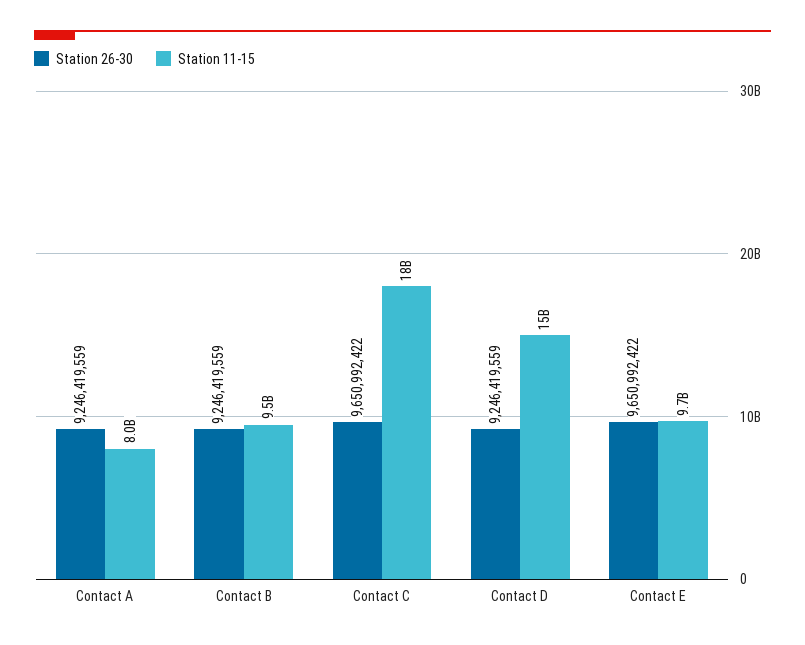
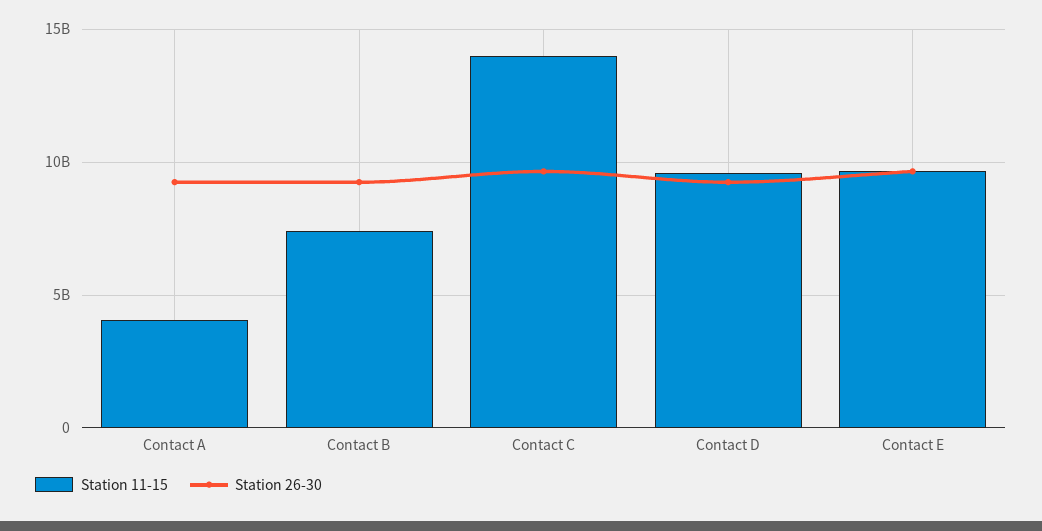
Station 11-15, Contact A: 8000000000 -> 4000000000
Station 11-15, Contact B: 9500000000 -> 7500000000
Station 11-15, Contact C: 18000000000 -> 14000000000
Station 11-15, Contact D: 15000000000 -> 9500000000

